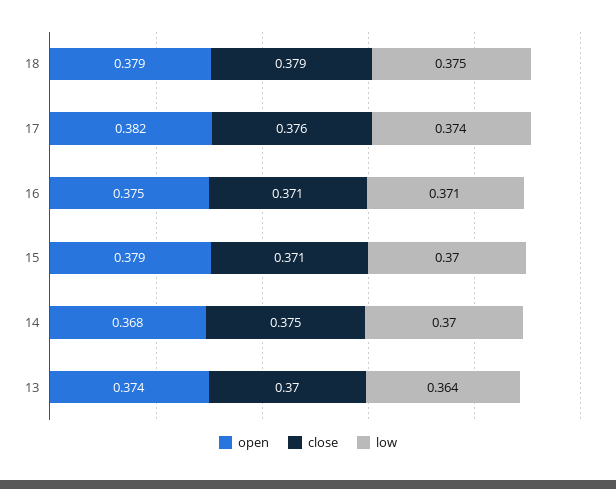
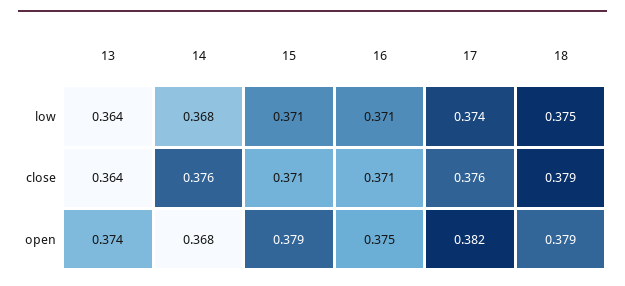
low, 15: 0.37 -> 0.371
close, 14: 0.375 -> 0.376
low, 14: 0.37 -> 0.368
close, 13: 0.37 -> 0.364

